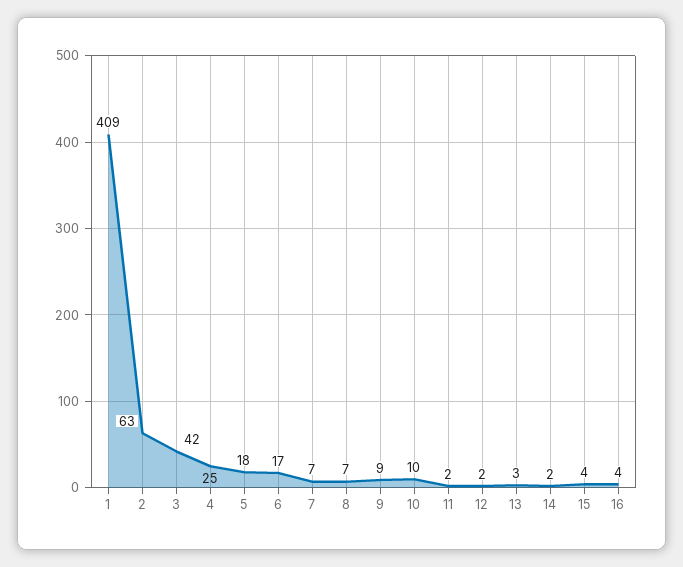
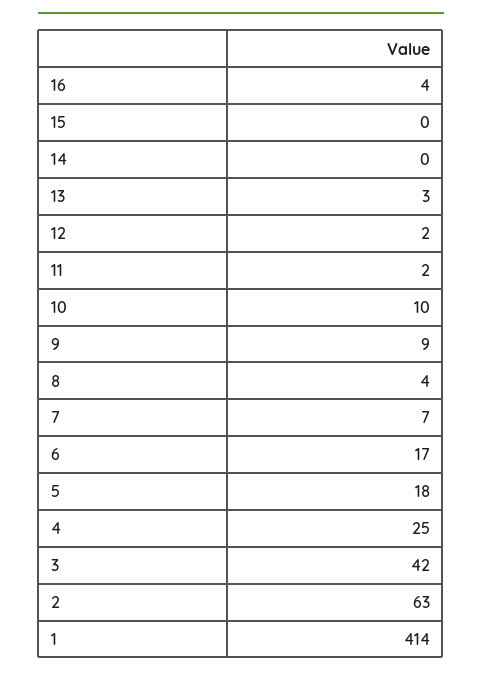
1: 409 -> 414
8: 7 -> 4
14: 2 -> 0
15: 4 -> 0

